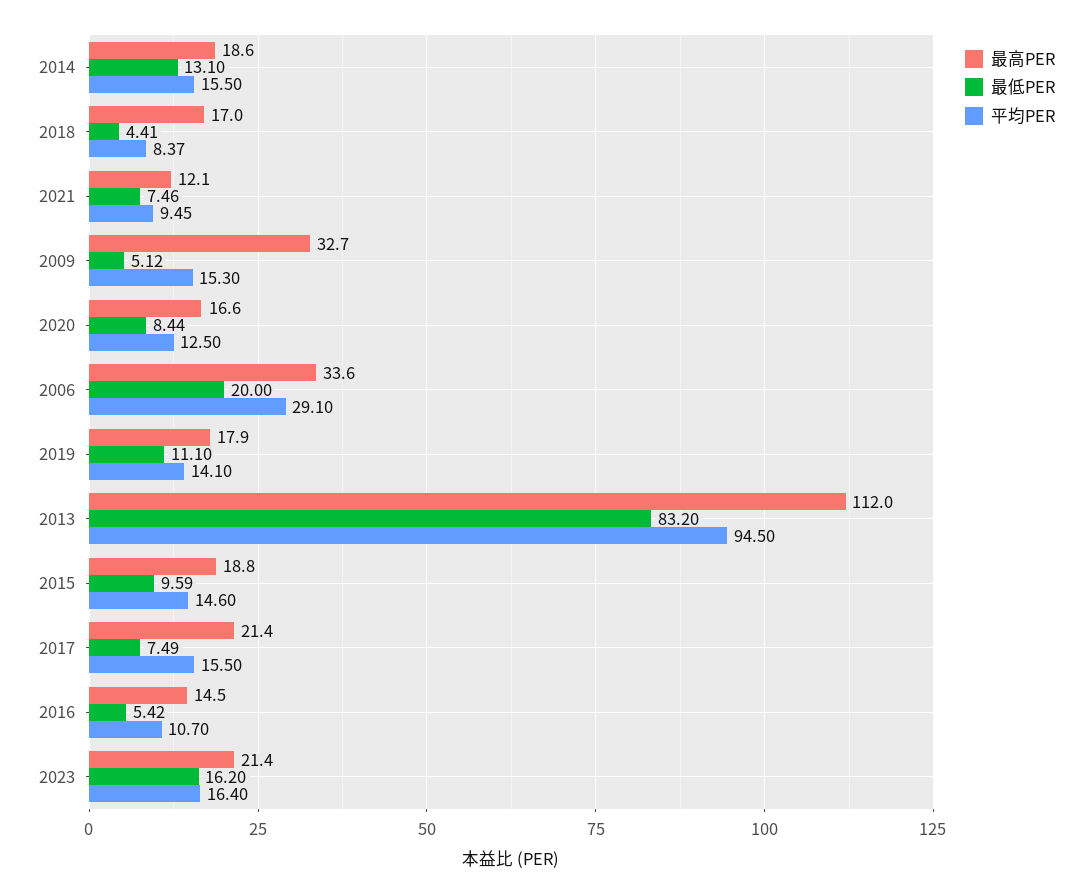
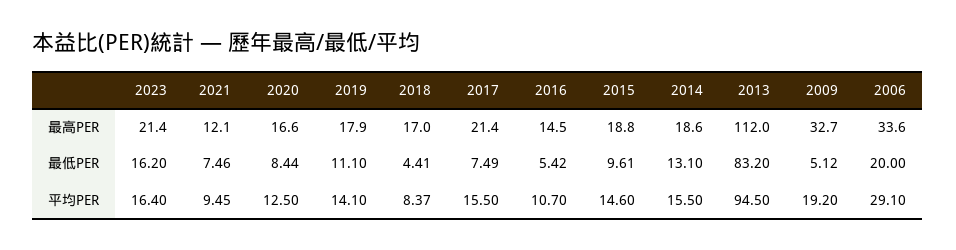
平均PER, 2009: 15.3 -> 19.2
最低PER, 2015: 9.59 -> 9.61

